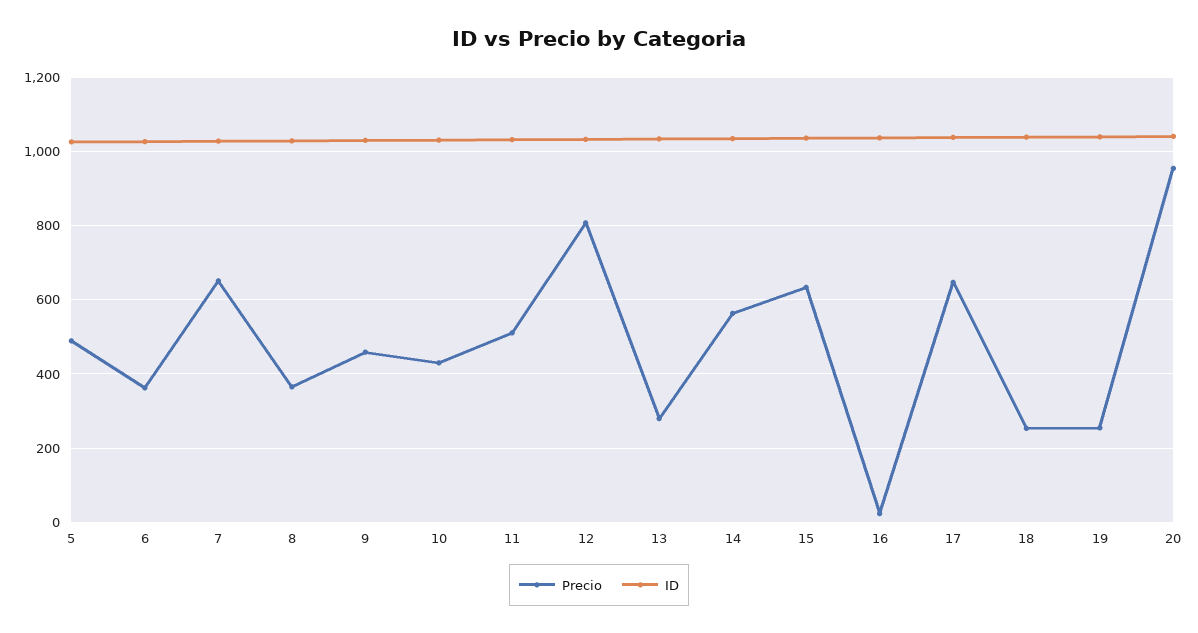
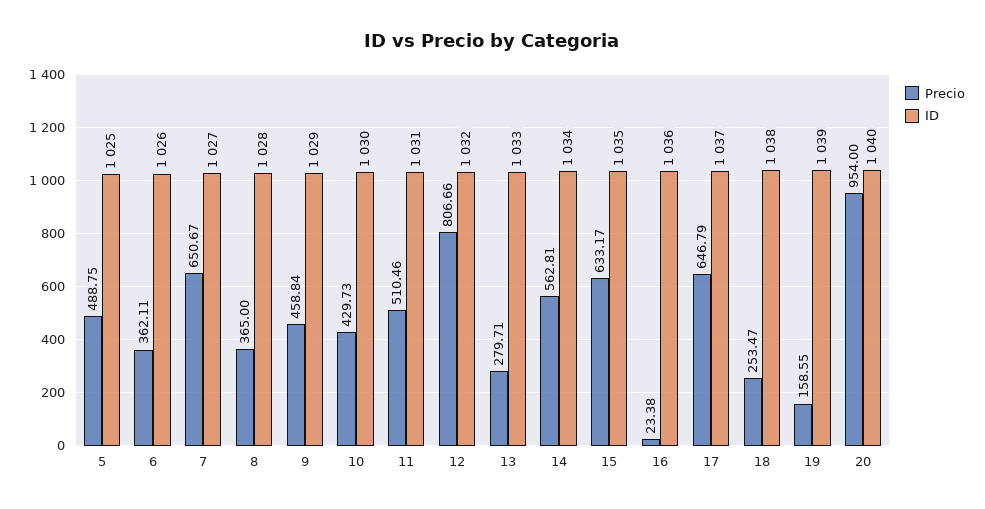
Precio, 19: 260 -> 158.55

